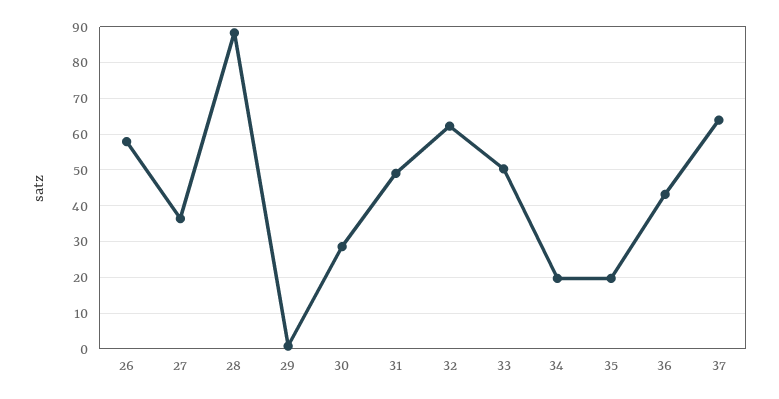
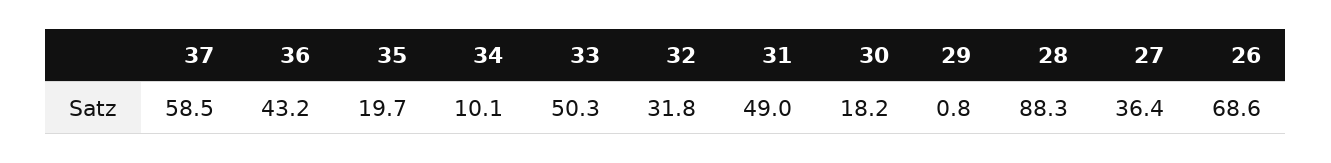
26: 58 -> 68.6
30: 28 -> 18.2
32: 62 -> 31.8
34: 20 -> 10.1
37: 64 -> 58.5

